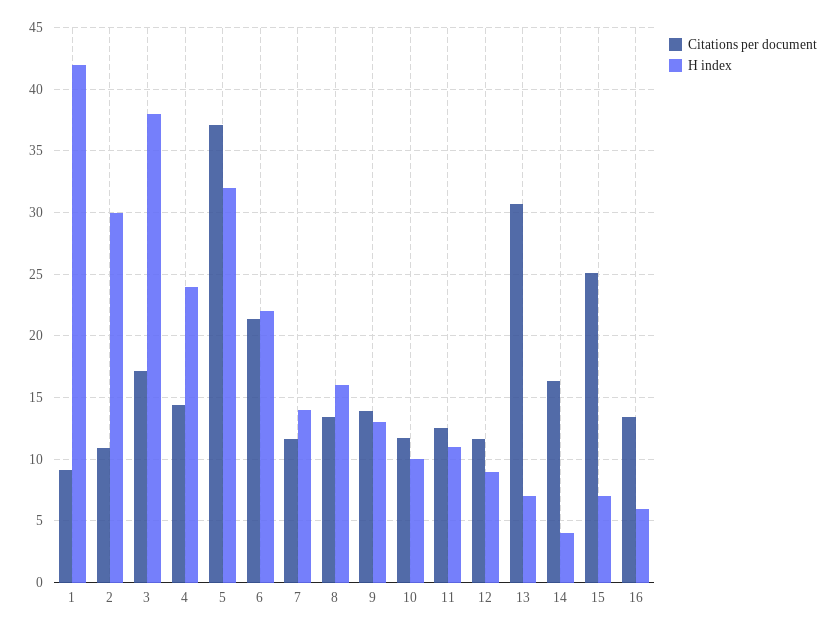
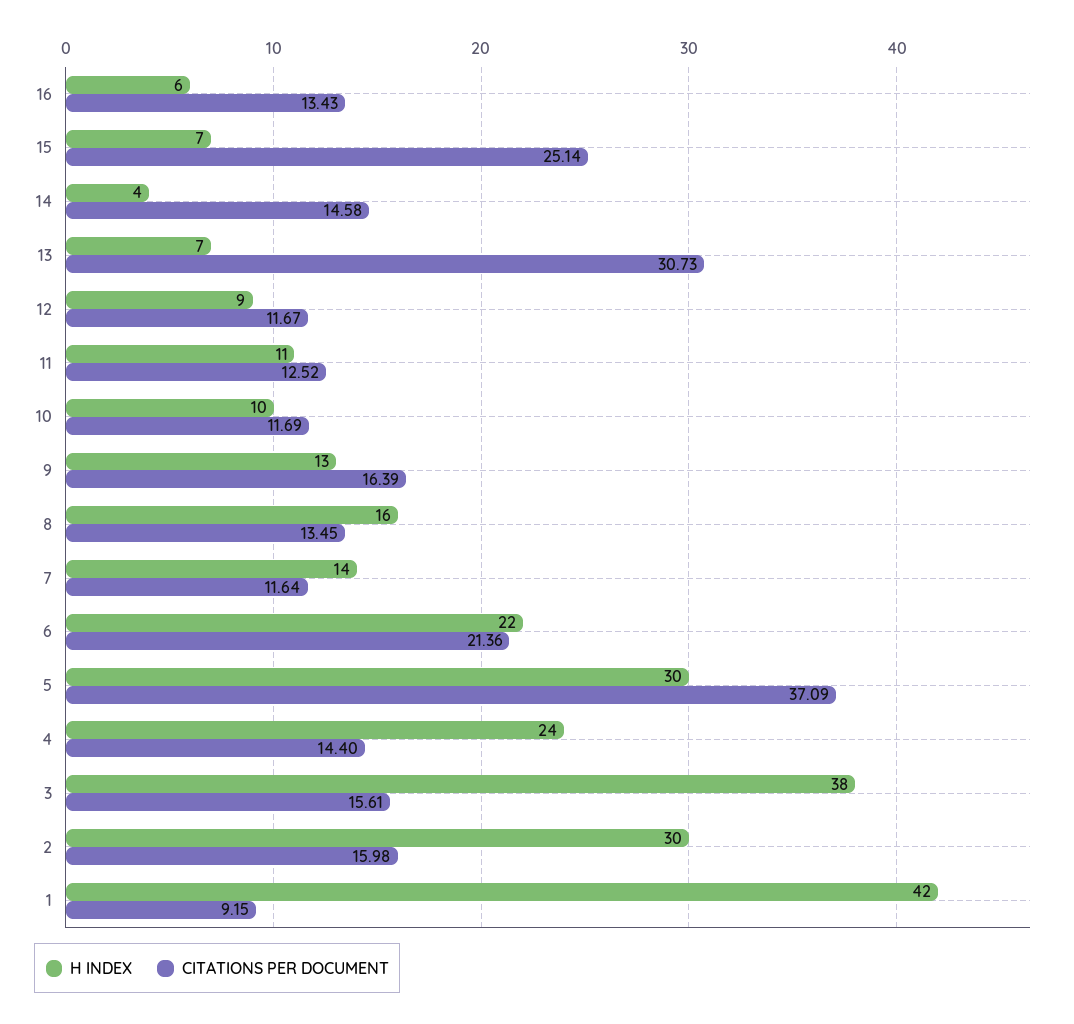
Citations per document, 2: 11 -> 15.98
Citations per document, 3: 17 -> 15.61
H index, 5: 32 -> 30
Citations per document, 9: 14 -> 16.39
Citations per document, 14: 16.5 -> 14.58

